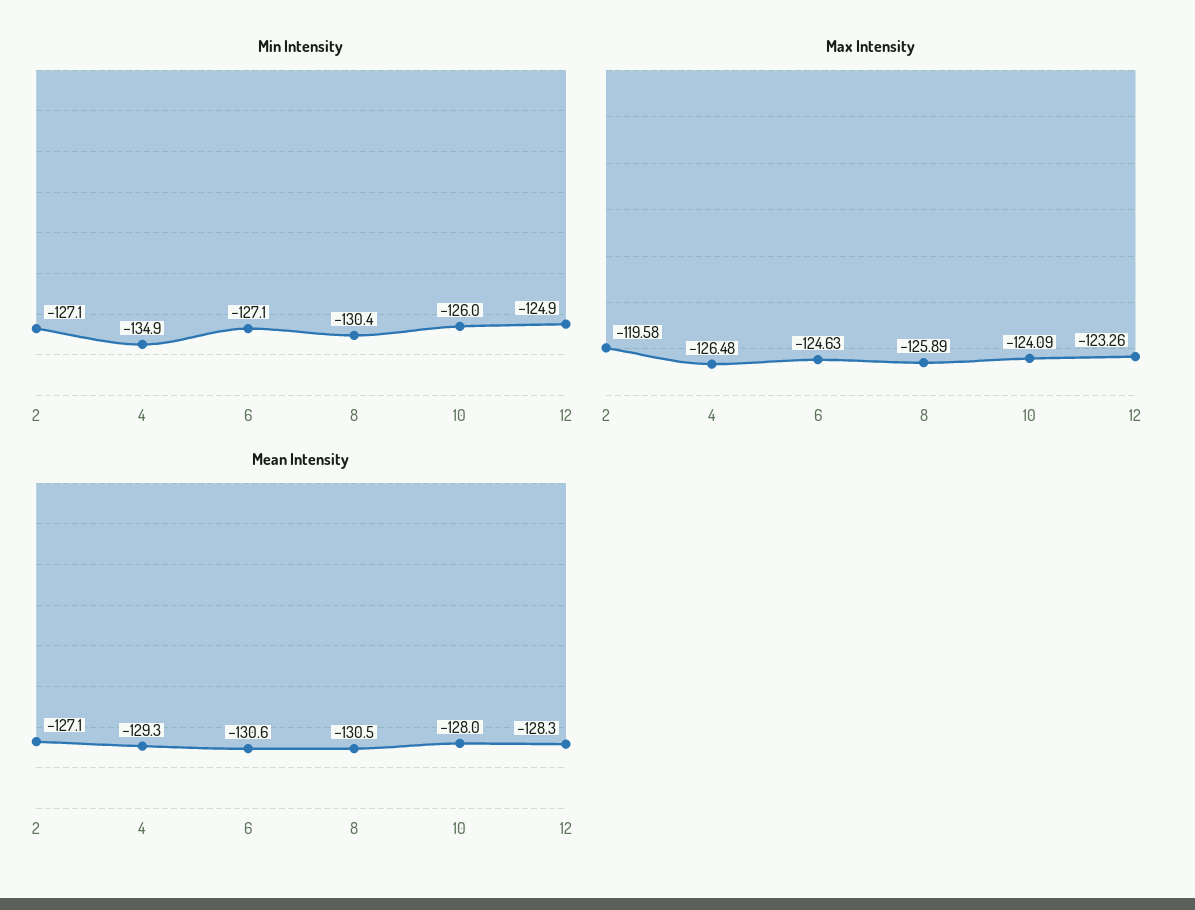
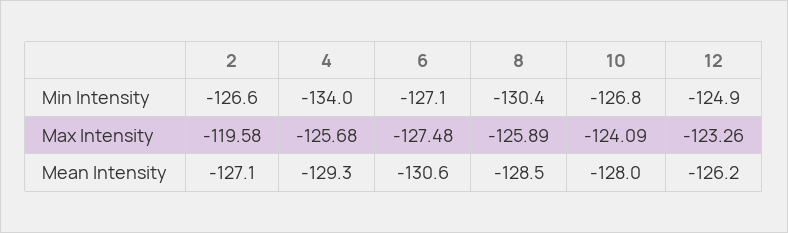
Min Intensity, 2: -127.1 -> -126.6
Min Intensity, 4: -134.9 -> -134
Min Intensity, 10: -126 -> -126.8
Max Intensity, 4: -126.48 -> -125.68
Max Intensity, 6: -124.63 -> -127.48
Mean Intensity, 8: -130.5 -> -128.5
Mean Intensity, 12: -128.3 -> -126.2

